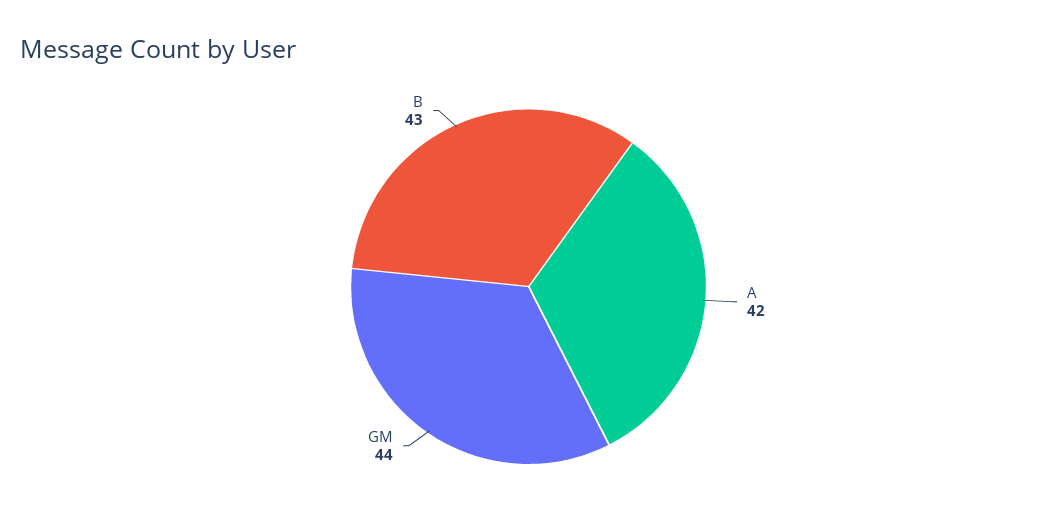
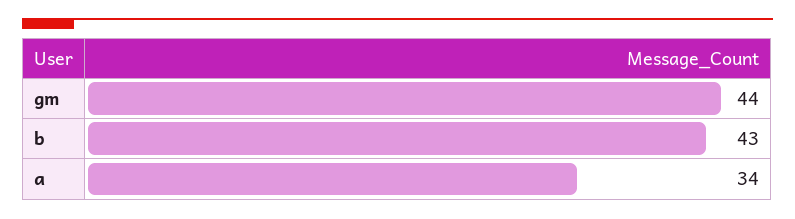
A: 42 -> 34

